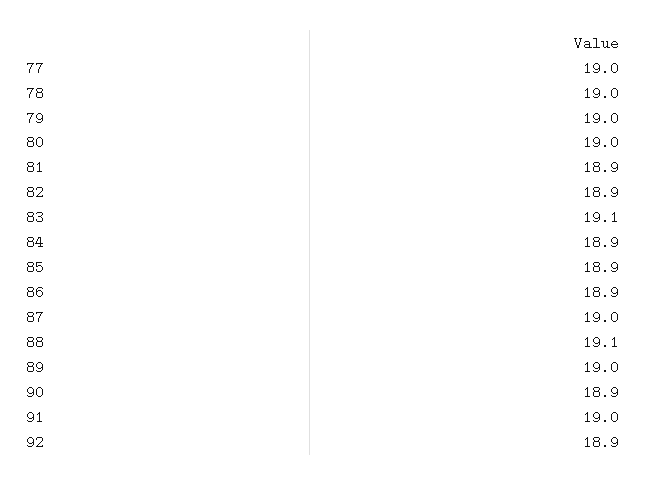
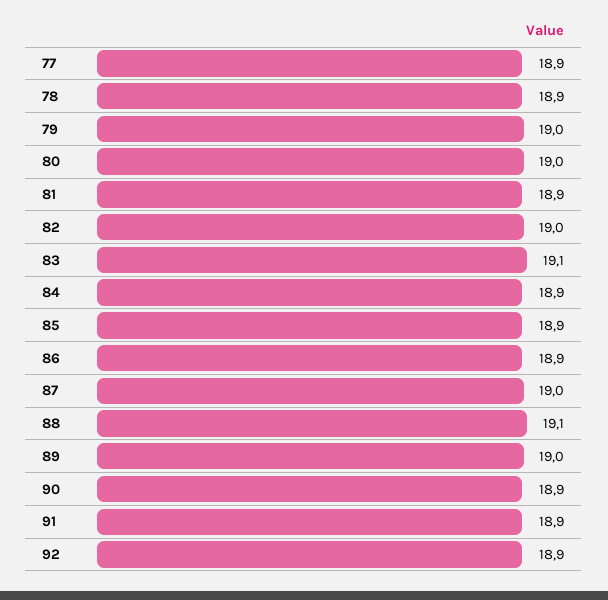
77: 19 -> 18.9
78: 19 -> 18.9
82: 18.9 -> 19
91: 19 -> 18.9

